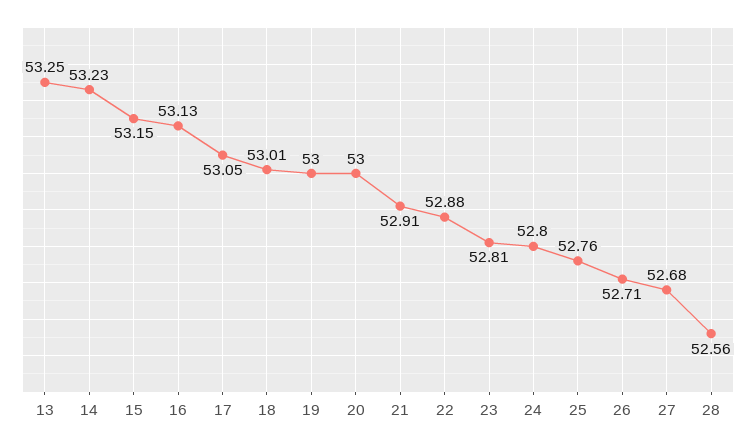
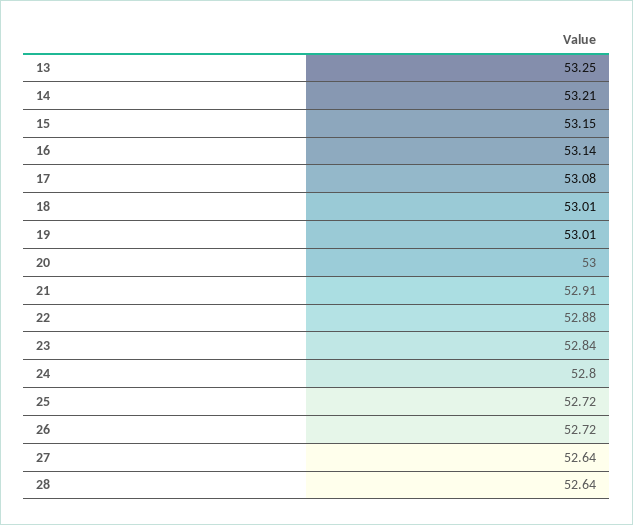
14: 53.23 -> 53.21
16: 53.13 -> 53.14
17: 53.05 -> 53.08
19: 53 -> 53.01
23: 52.81 -> 52.84
25: 52.76 -> 52.72
26: 52.71 -> 52.72
27: 52.68 -> 52.64
28: 52.56 -> 52.64

